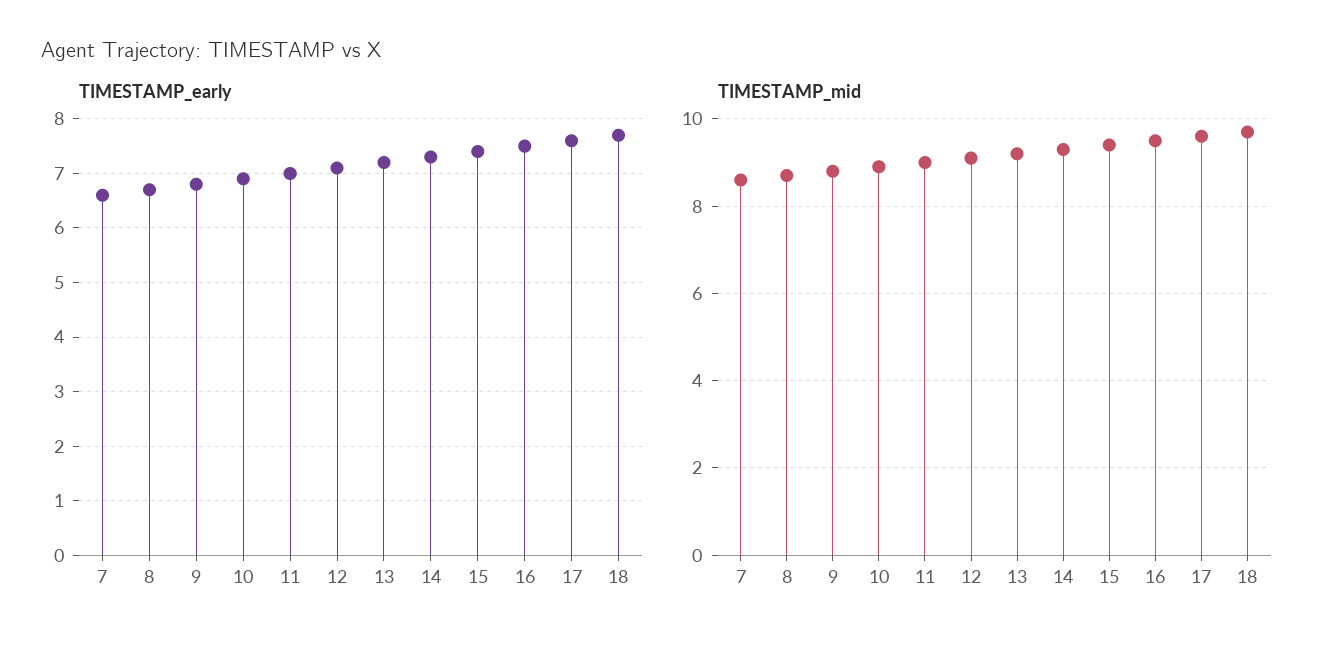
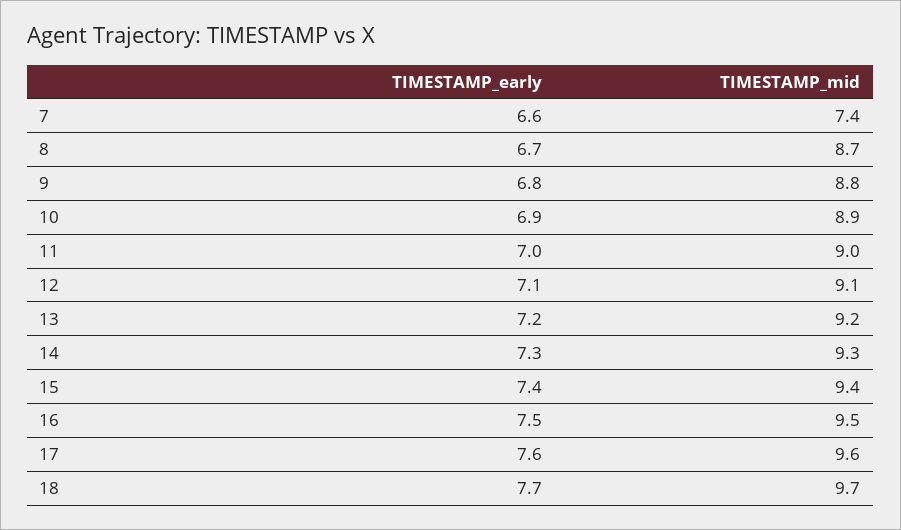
TIMESTAMP_mid, 7: 8.5 -> 7.4

